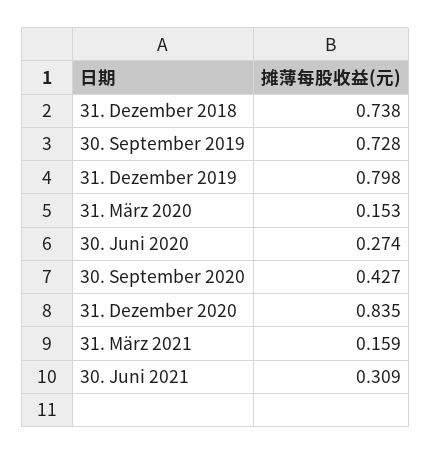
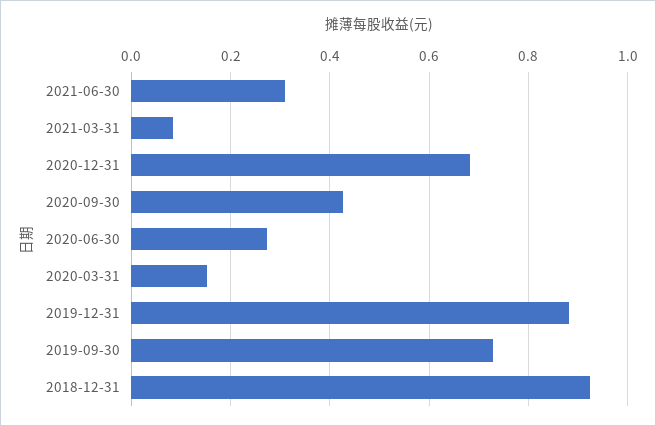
31. Dezember 2018: 0.738 -> 0.92
31. Dezember 2019: 0.798 -> 0.88
31. Dezember 2020: 0.835 -> 0.68
31. März 2021: 0.159 -> 0.08

